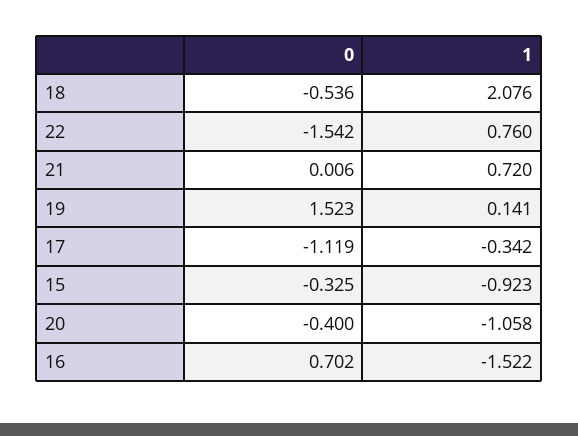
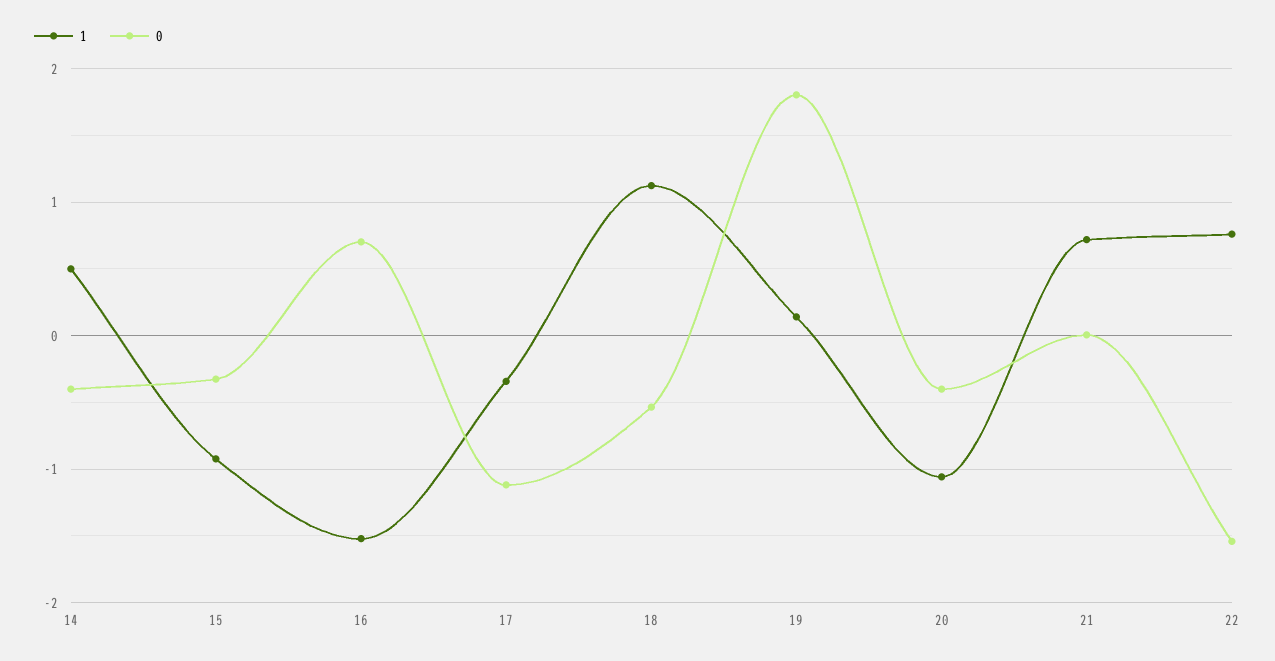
1, 18: 2.076 -> 1.1
0, 19: 1.523 -> 1.8
1, 14: none -> 0.5
0, 14: none -> -0.4

